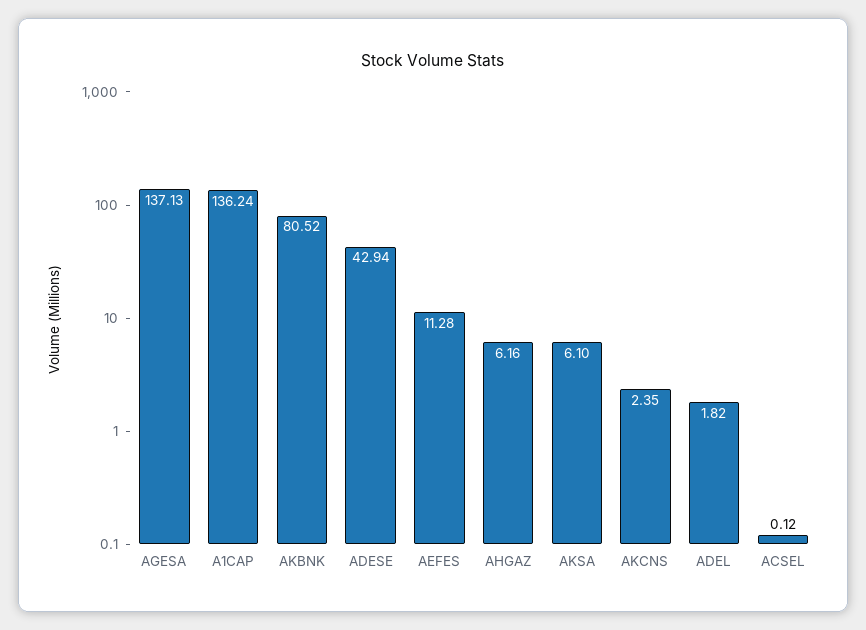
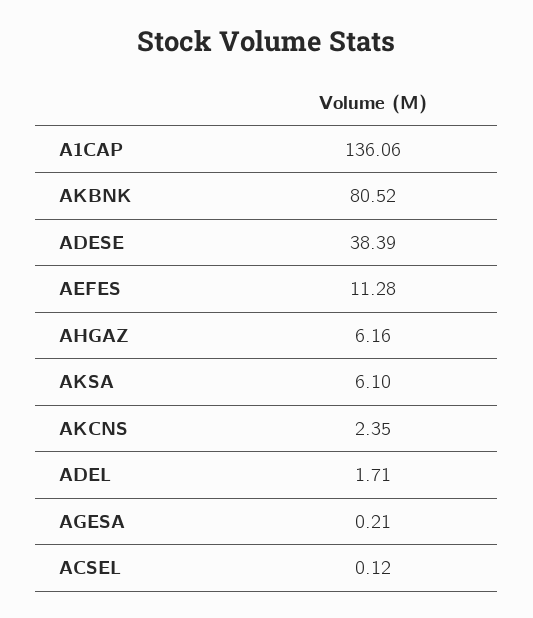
AGESA: 137.13 -> 0.21
A1CAP: 136.24 -> 136.06
ADESE: 42.94 -> 38.39
ADEL: 1.82 -> 1.71

